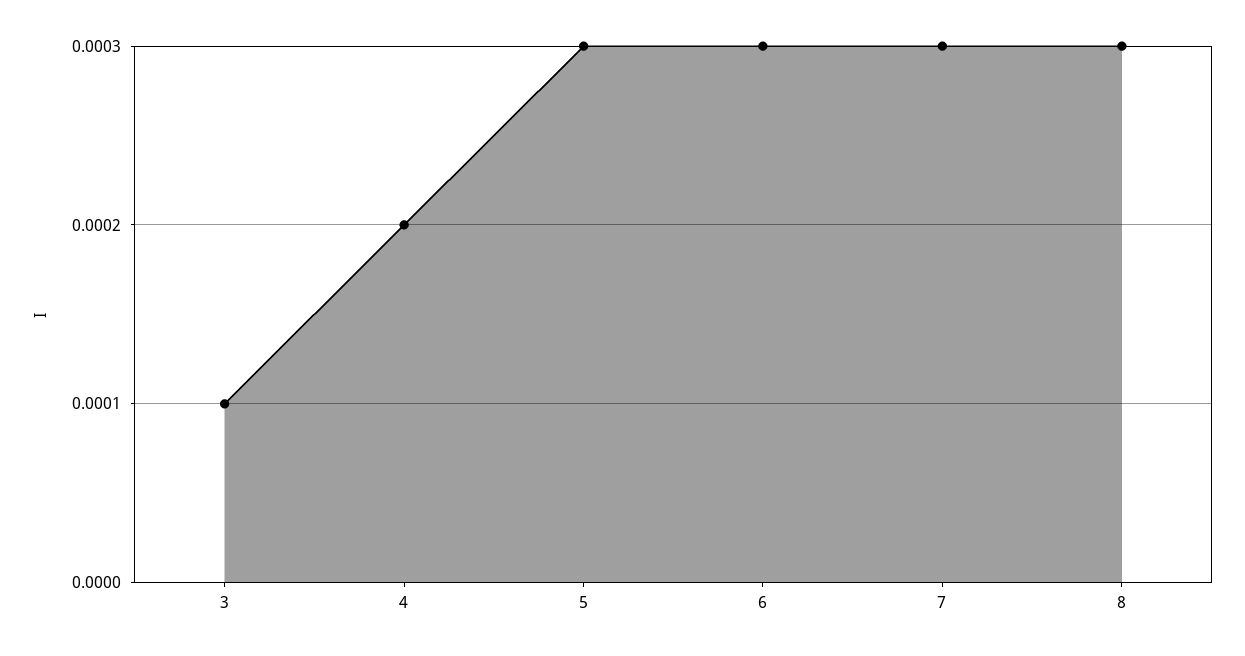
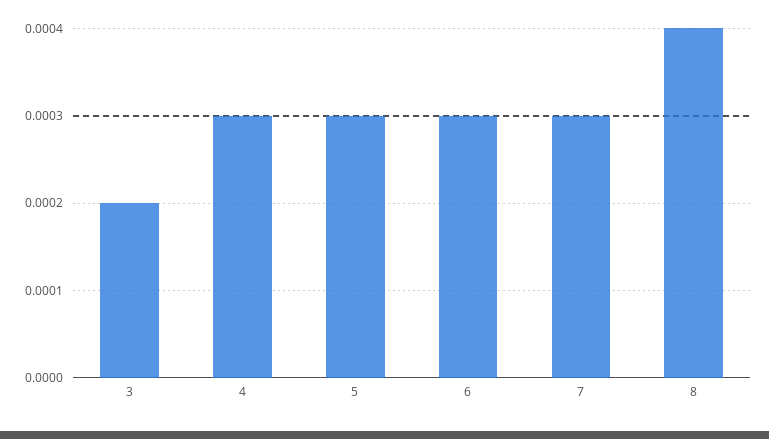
3: 0.0001 -> 0.0002
4: 0.0002 -> 0.0003
8: 0.0003 -> 0.0004

